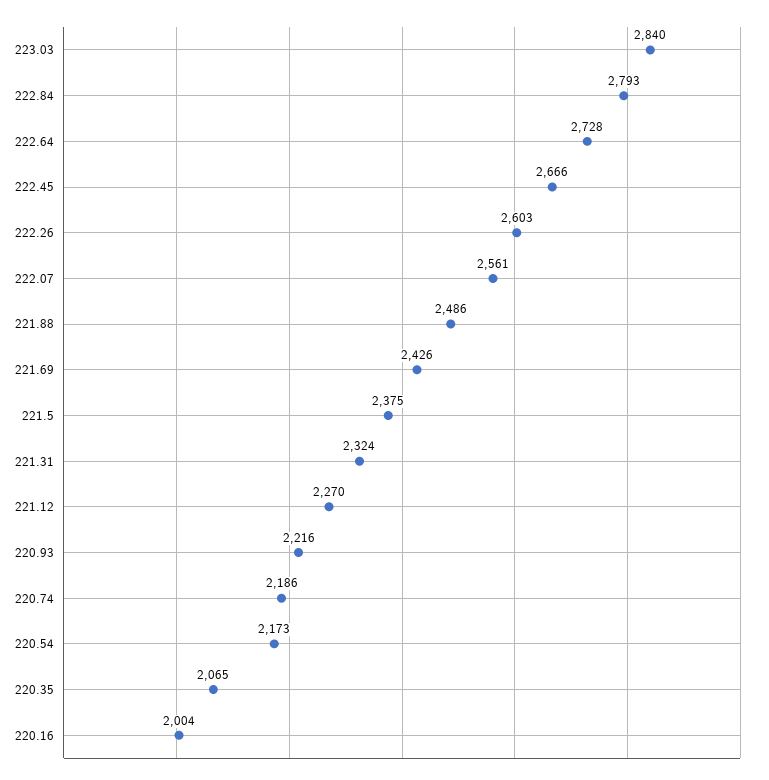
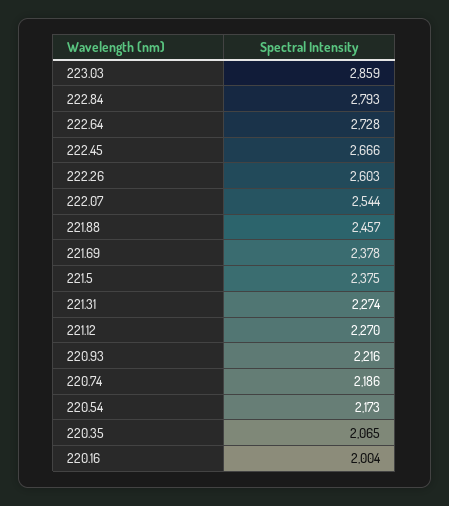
223.03: 2840 -> 2859
222.07: 2561 -> 2544
221.88: 2486 -> 2457
221.69: 2426 -> 2378
221.31: 2324 -> 2274

